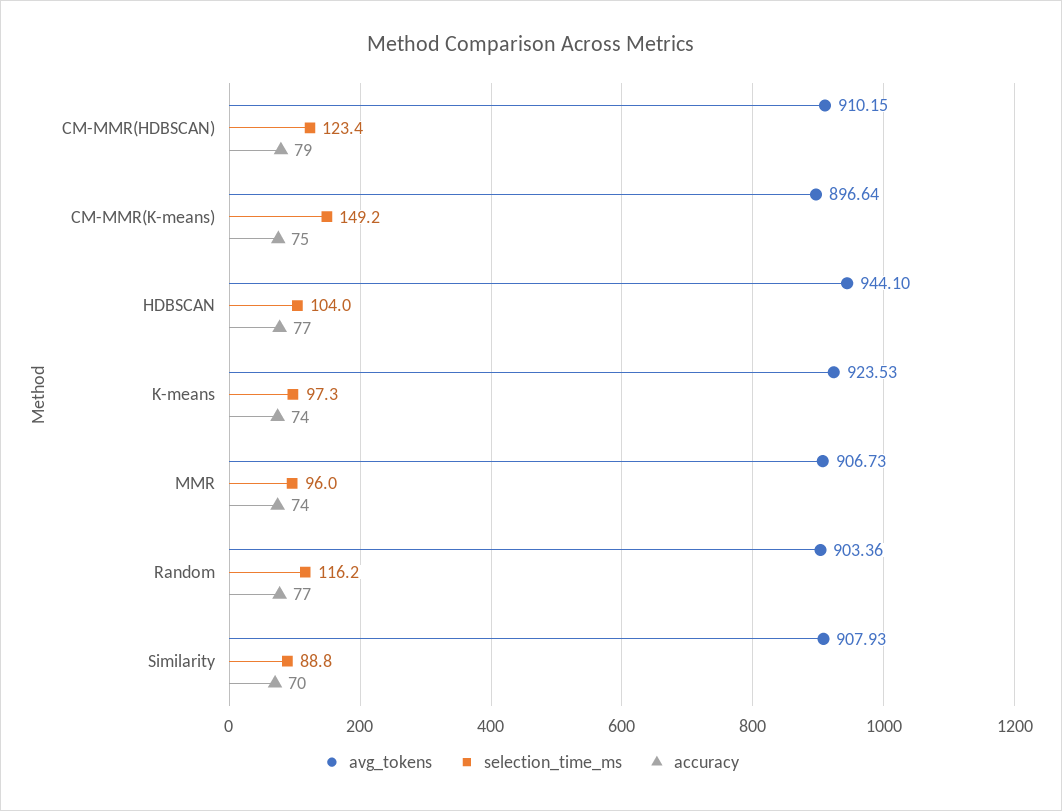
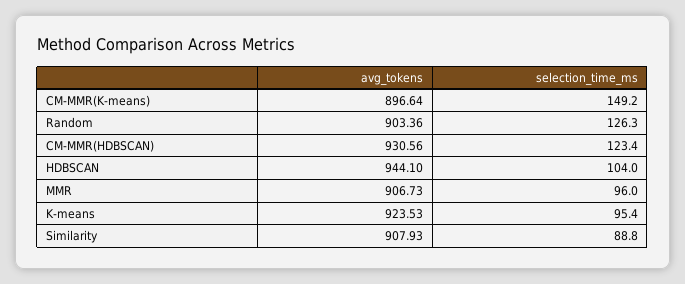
avg_tokens, CM-MMR(HDBSCAN): 910.15 -> 930.56
accuracy, CM-MMR(HDBSCAN): 79 -> none
accuracy, CM-MMR(K-means): 75 -> none
accuracy, HDBSCAN: 77 -> none
selection_time_ms, K-means: 97.3 -> 95.4
accuracy, K-means: 74 -> none
accuracy, MMR: 74 -> none
selection_time_ms, Random: 116.2 -> 126.3
accuracy, Random: 77 -> none
accuracy, Similarity: 70 -> none

